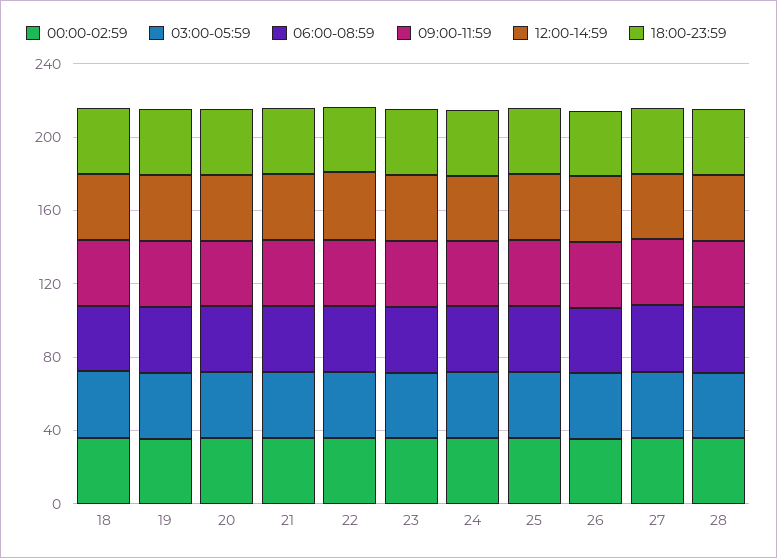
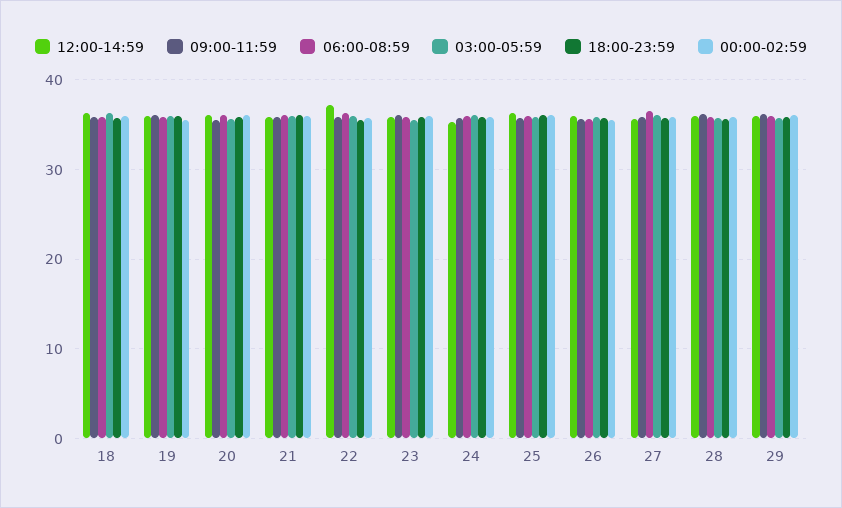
12:00-14:59, 29: none -> 36
09:00-11:59, 29: none -> 36
06:00-08:59, 29: none -> 36
03:00-05:59, 29: none -> 36
18:00-23:59, 29: none -> 36
00:00-02:59, 29: none -> 36

